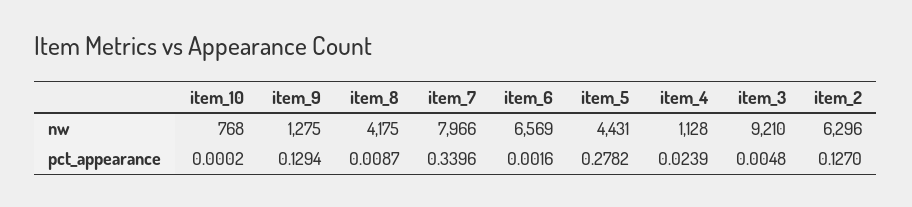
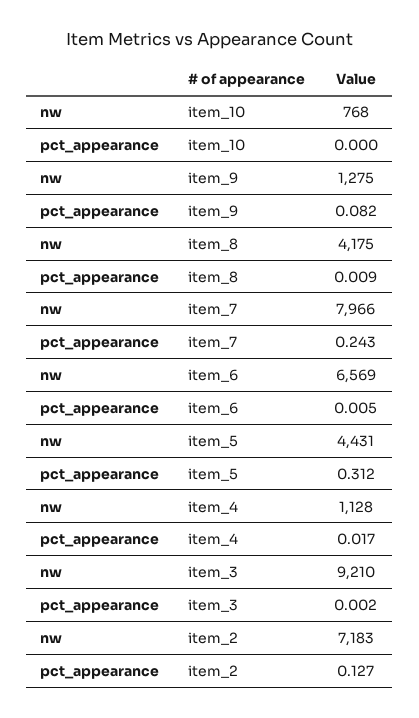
item_2, nw: 6296 -> 7183
item_9, pct_appearance: 0.1294 -> 0.082
item_7, pct_appearance: 0.3396 -> 0.243
item_6, pct_appearance: 0.0016 -> 0.005
item_5, pct_appearance: 0.2782 -> 0.312
item_4, pct_appearance: 0.0239 -> 0.017
item_3, pct_appearance: 0.0048 -> 0.002

